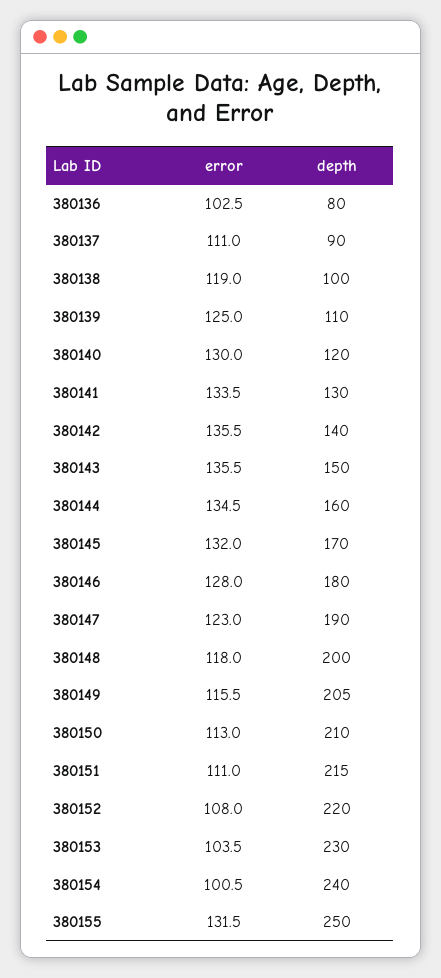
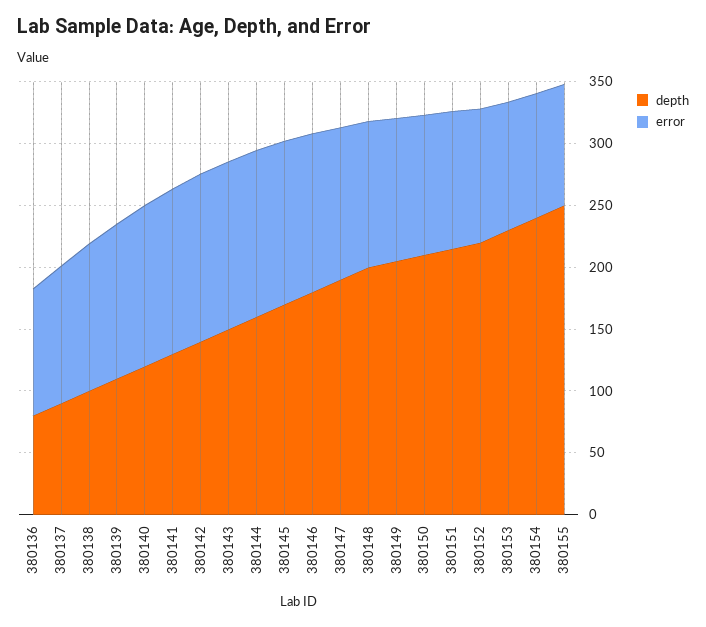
error, 380155: 131.5 -> 100

